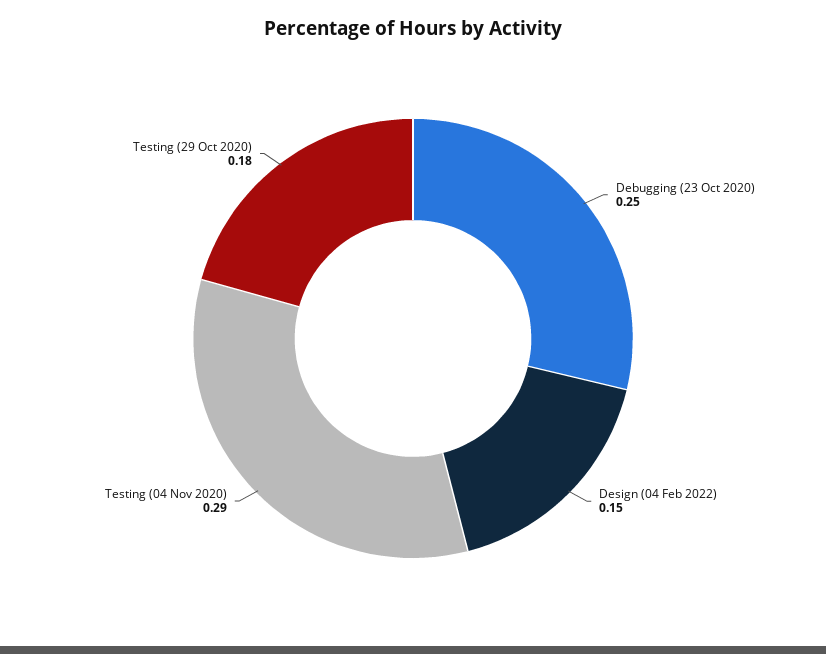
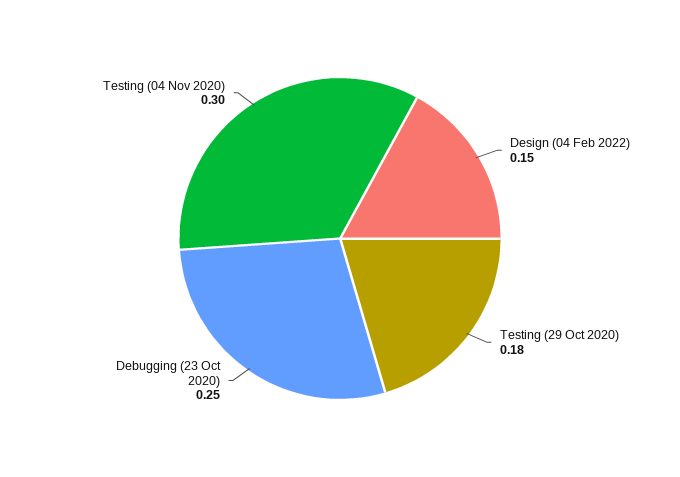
Testing (04 Nov 2020): 0.29 -> 0.3

